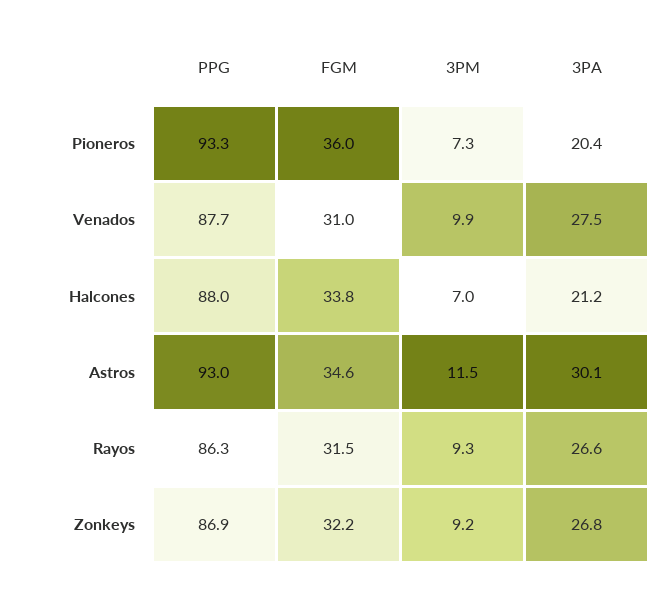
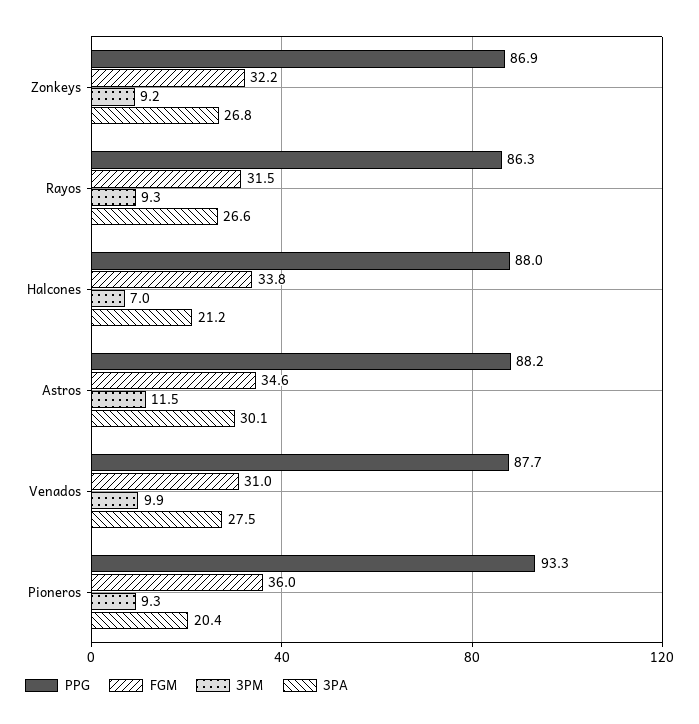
3PM, Pioneros: 7.3 -> 9.3
PPG, Astros: 93 -> 88.2

